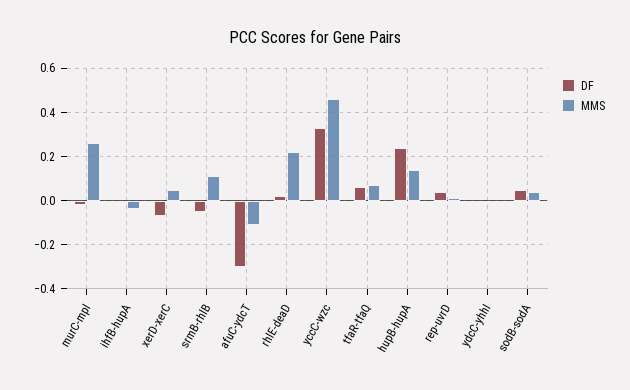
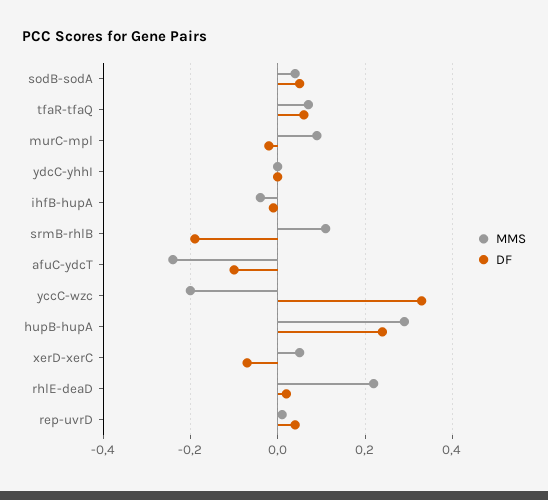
MMS, murC-mpl: 0.25 -> 0.1
DF, srmB-rhlB: -0.05 -> -0.2
DF, afuC-ydcT: -0.3 -> -0.1
MMS, afuC-ydcT: -0.1 -> -0.25
MMS, yccC-wzc: 0.45 -> -0.2
MMS, hupB-hupA: 0.15 -> 0.3

